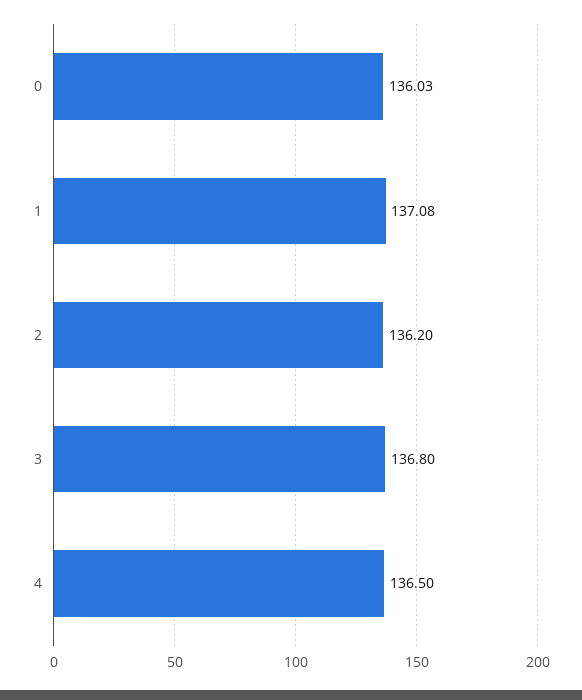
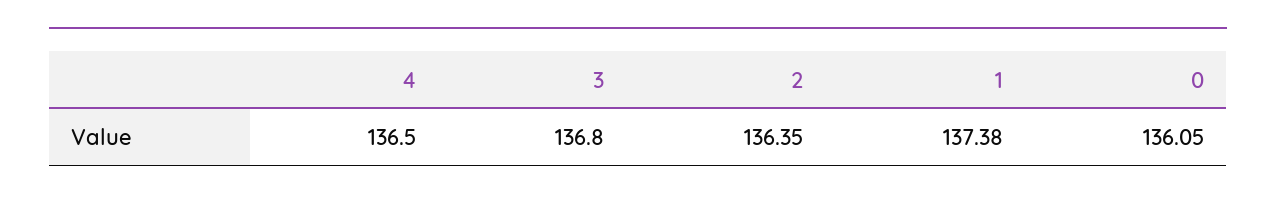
0: 136.03 -> 136.05
1: 137.08 -> 137.38
2: 136.2 -> 136.35

